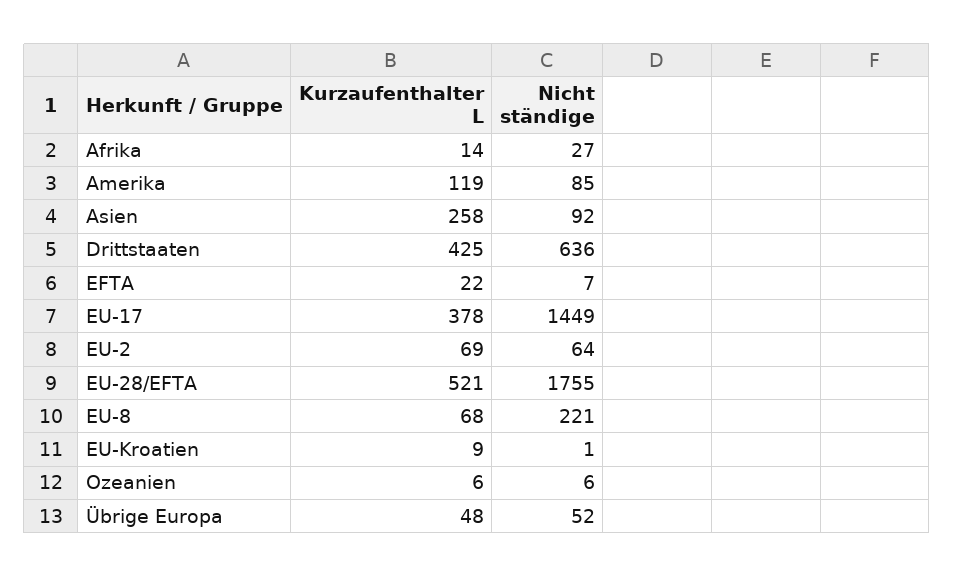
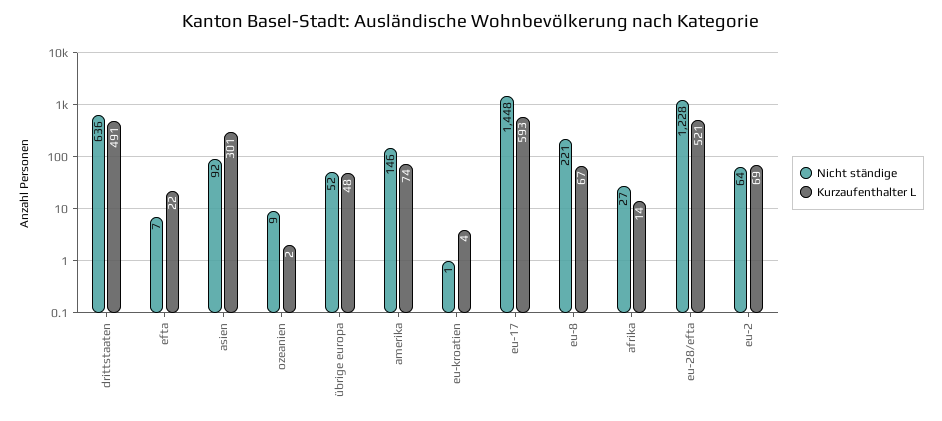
Kurzaufenthalter L, Amerika: 119 -> 74
Nicht ständige, Amerika: 85 -> 146
Kurzaufenthalter L, Asien: 258 -> 301
Kurzaufenthalter L, Drittstaaten: 425 -> 491
Kurzaufenthalter L, EU-17: 378 -> 593
Nicht ständige, EU-17: 1449 -> 1448
Nicht ständige, EU-28/EFTA: 1755 -> 1228
Kurzaufenthalter L, EU-8: 68 -> 67
Kurzaufenthalter L, EU-Kroatien: 9 -> 4
Kurzaufenthalter L, Ozeanien: 6 -> 2
Nicht ständige, Ozeanien: 6 -> 9

